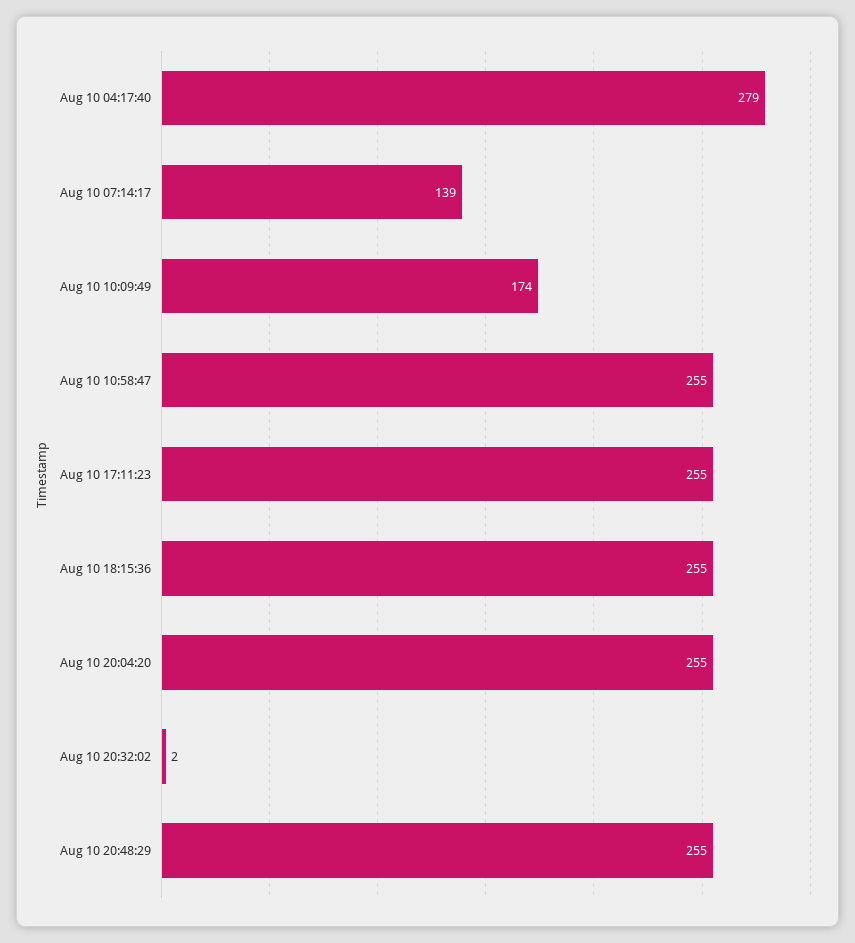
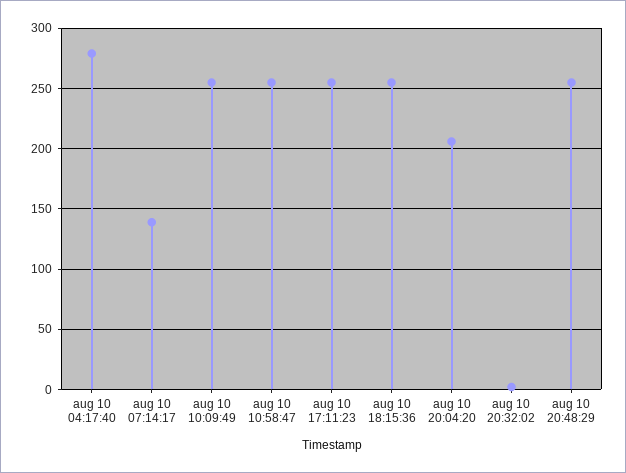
Aug 10 10:09:49: 174 -> 255
Aug 10 20:04:20: 255 -> 205

